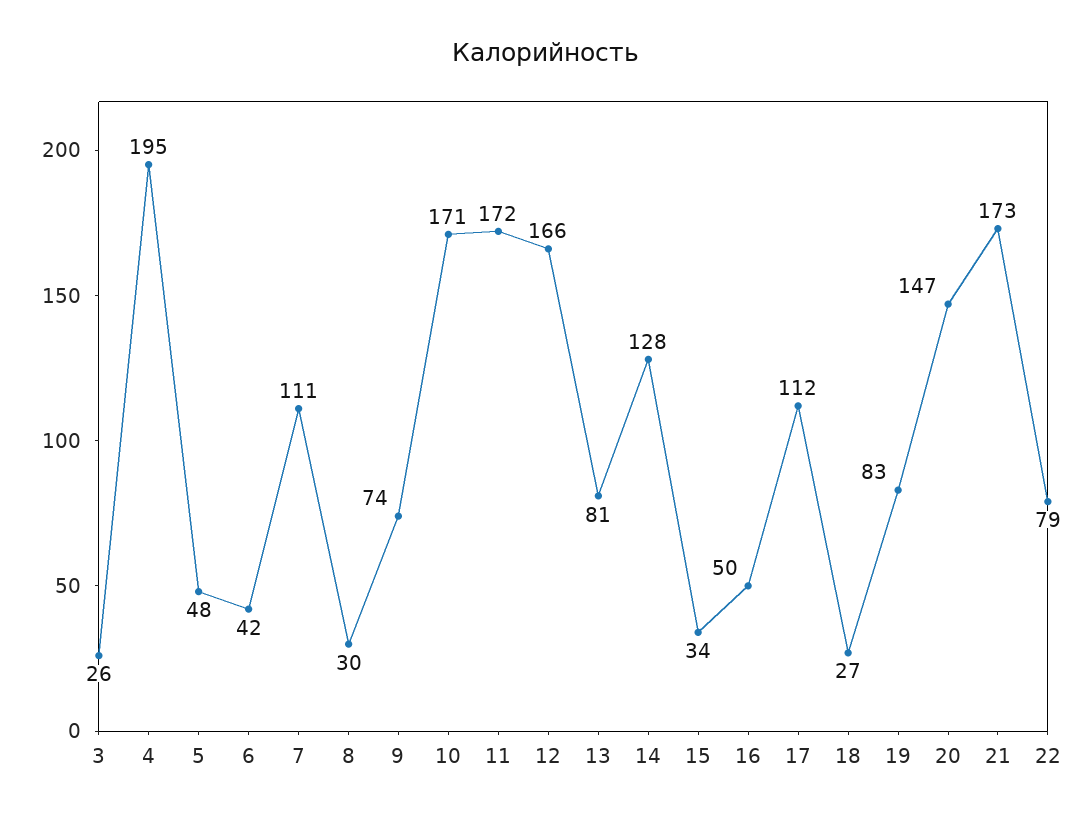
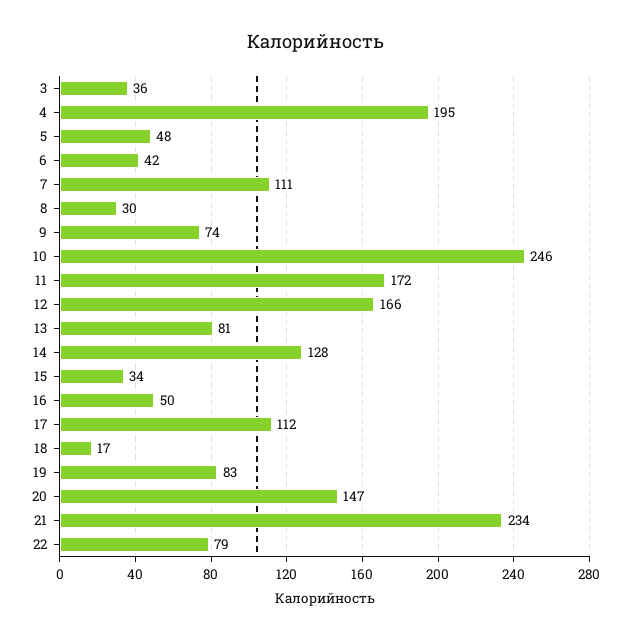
3: 26 -> 36
10: 171 -> 246
18: 27 -> 17
21: 173 -> 234

